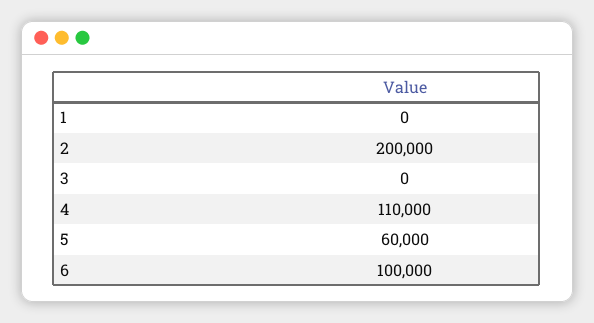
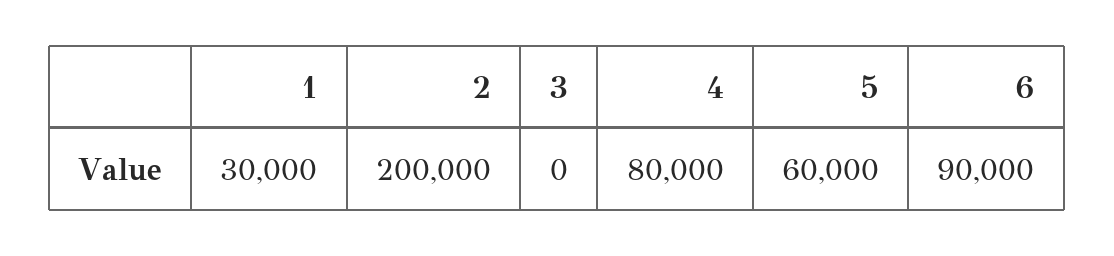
1: 0 -> 30000
4: 110000 -> 80000
6: 100000 -> 90000

